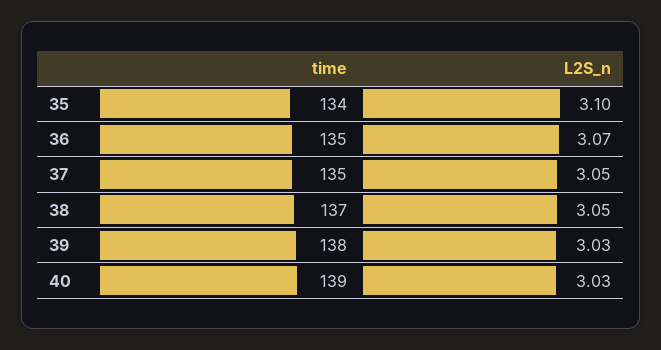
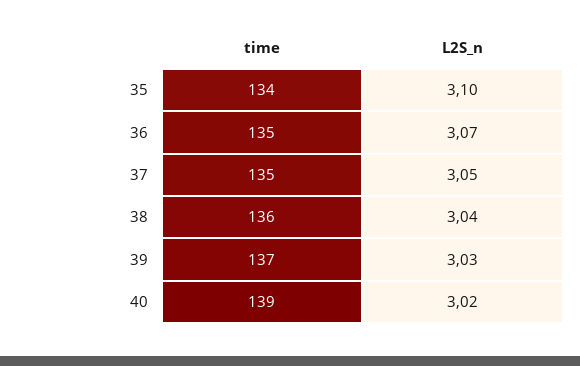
time, 38: 137 -> 136
L2S_n, 38: 3.05 -> 3.04
time, 39: 138 -> 137
L2S_n, 40: 3.03 -> 3.02

